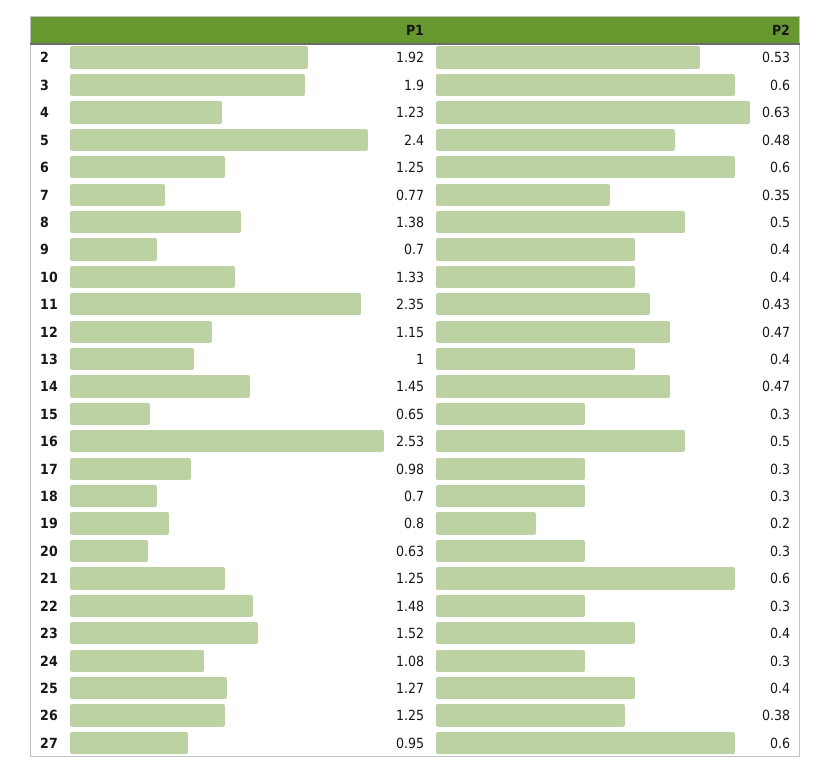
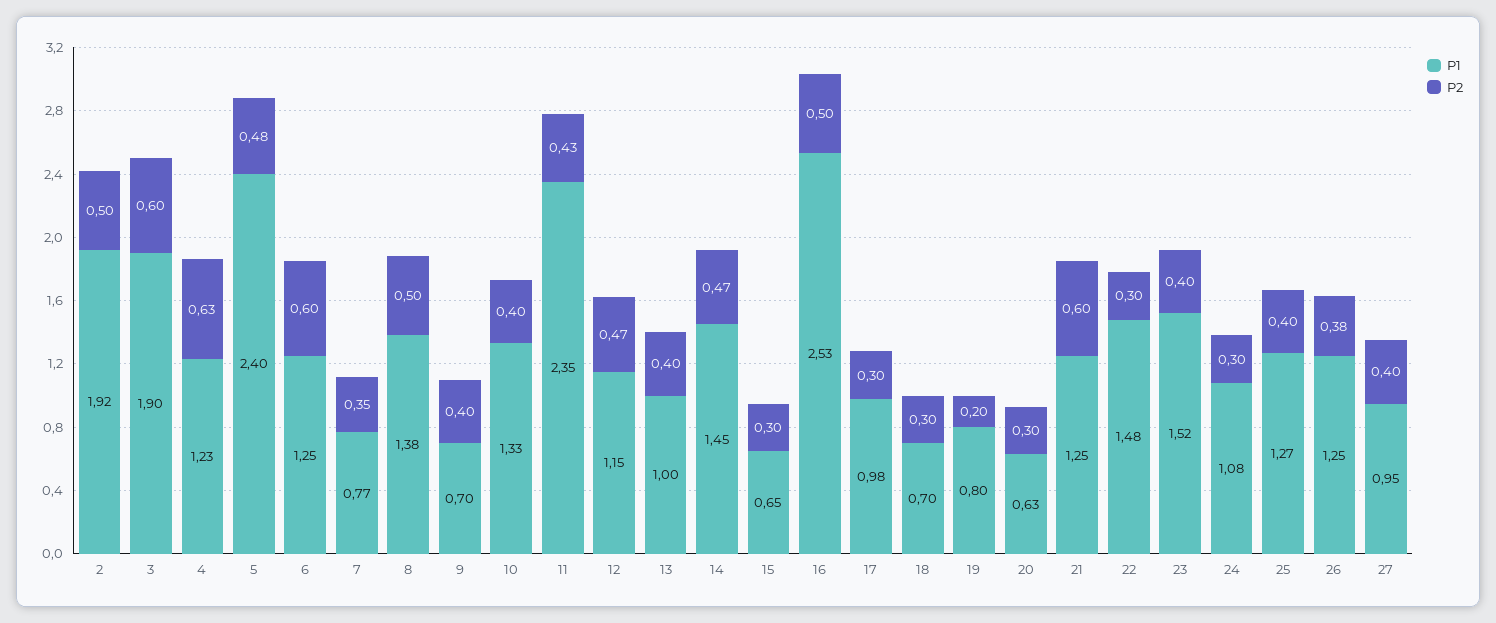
P2, 2: 0.53 -> 0.5
P2, 27: 0.6 -> 0.4

